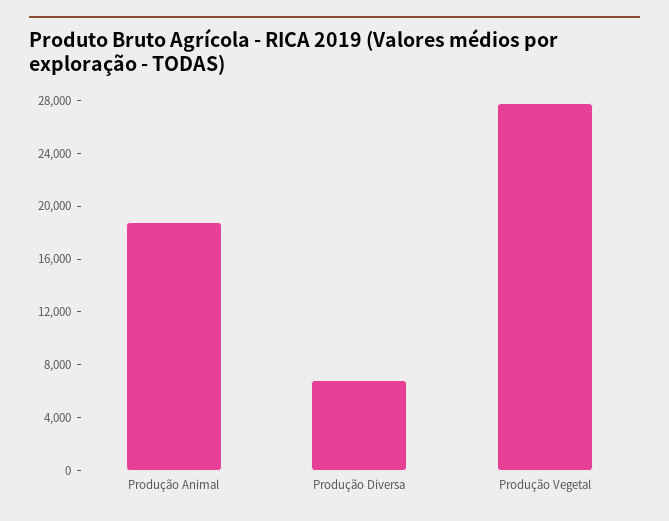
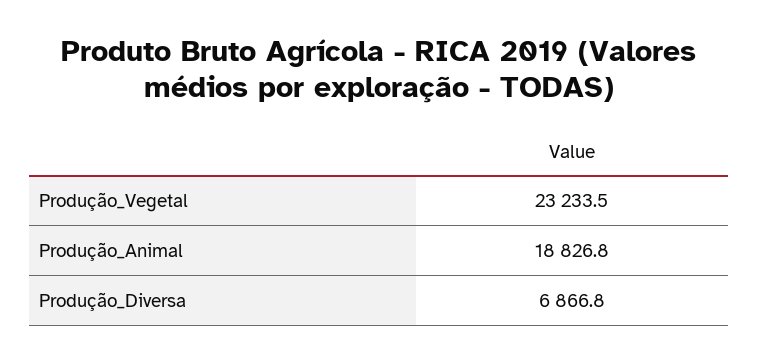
Produção Vegetal: 28000 -> 23233.5

